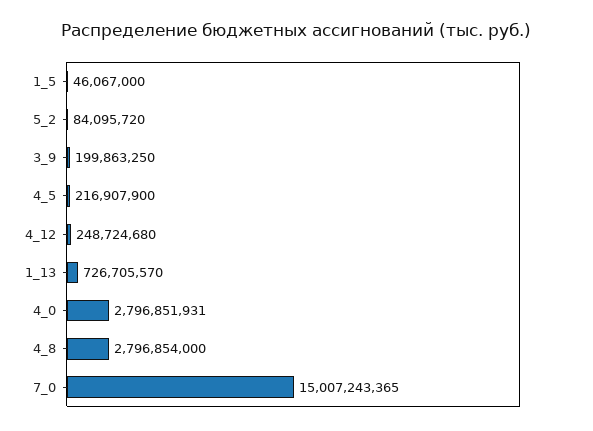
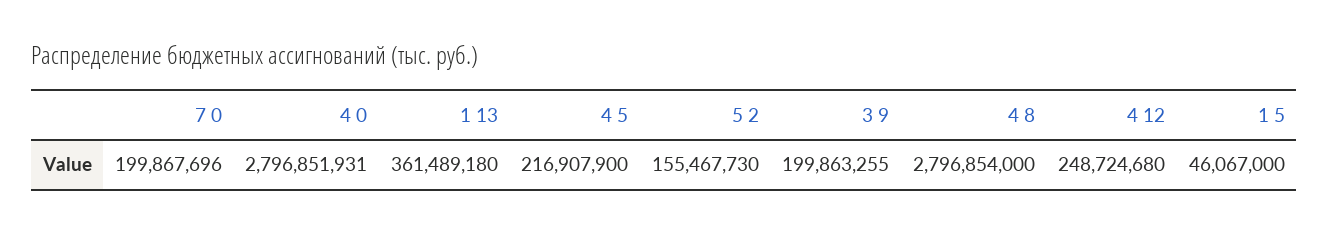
5_2: 84095720 -> 155467730
3_9: 199863250 -> 199863255
1_13: 726705570 -> 361489180
7_0: 15007243365 -> 199867696

